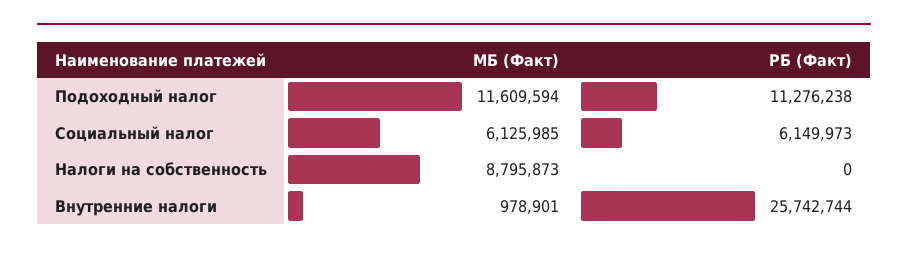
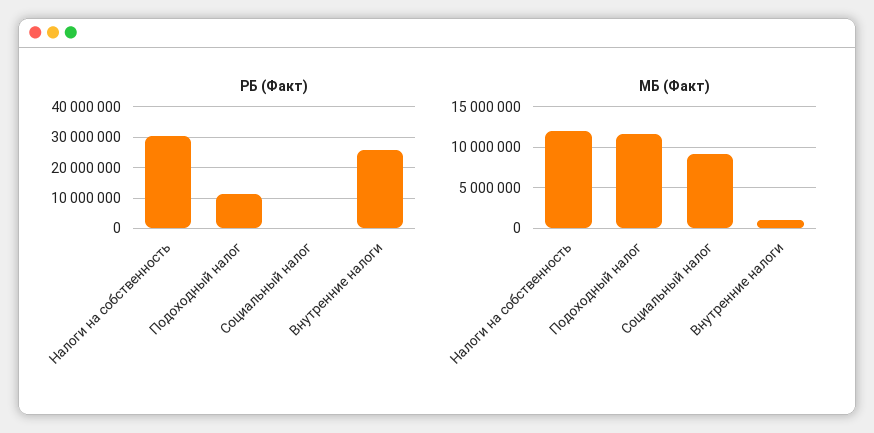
МБ (Факт), Социальный налог: 6125985 -> 9000000
РБ (Факт), Социальный налог: 6149973 -> 0
МБ (Факт), Налоги на собственность: 8795873 -> 12000000
РБ (Факт), Налоги на собственность: 0 -> 30000000

